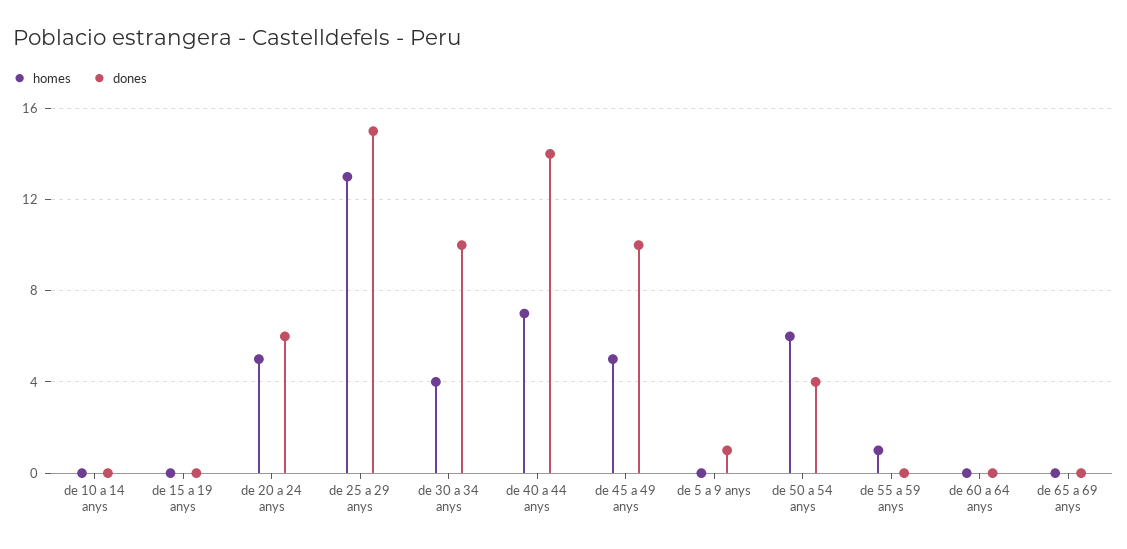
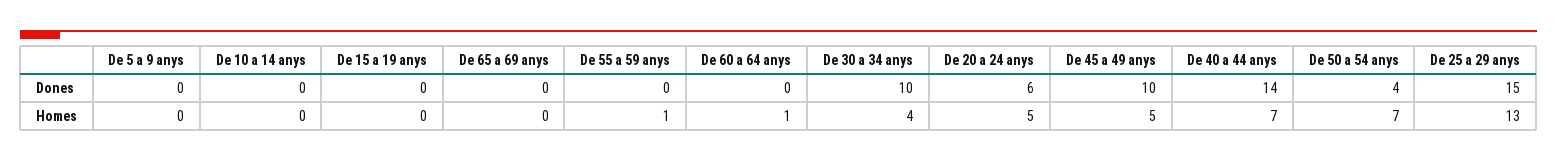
dones, de 5 a 9 anys: 1 -> 0
homes, de 50 a 54 anys: 6 -> 7
homes, de 60 a 64 anys: 0 -> 1

